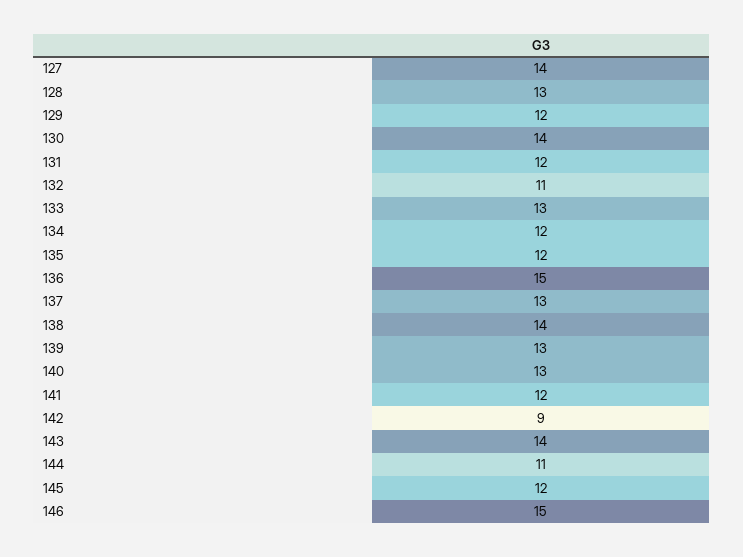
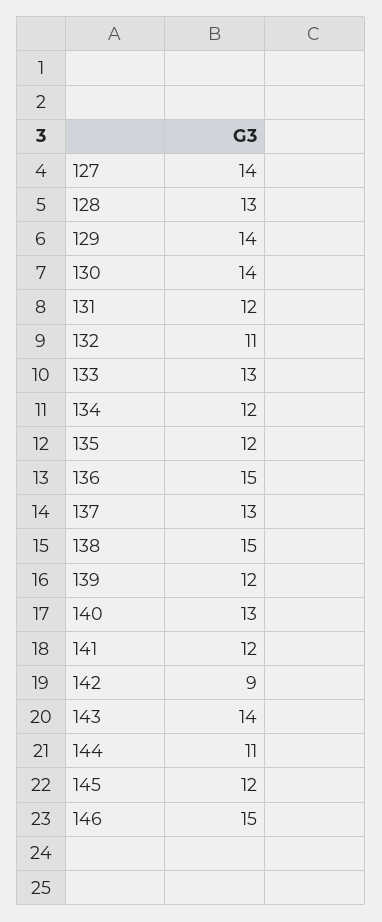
129: 12 -> 14
138: 14 -> 15
139: 13 -> 12

